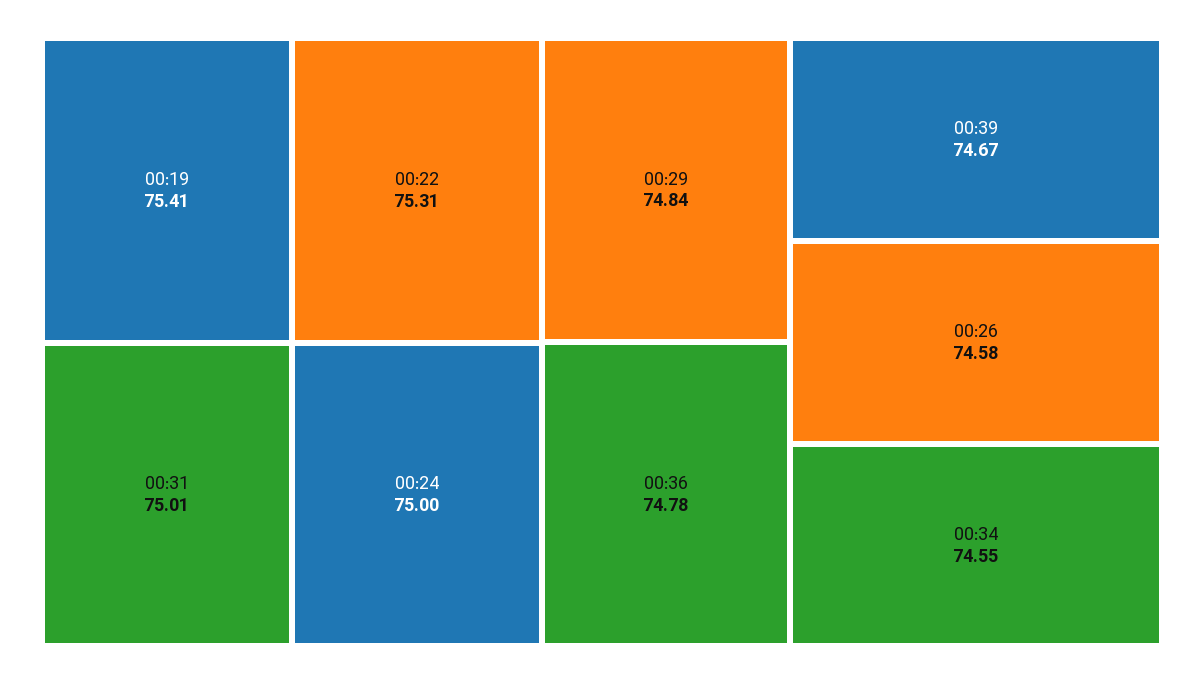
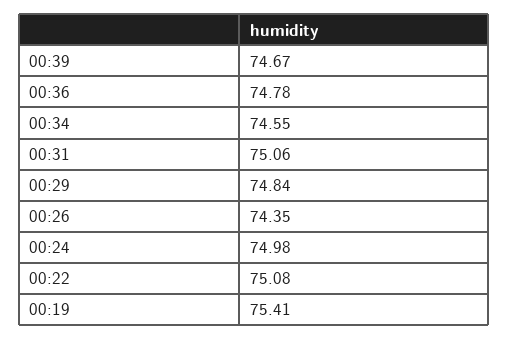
00:22: 75.31 -> 75.08
00:31: 75.01 -> 75.06
00:24: 75 -> 74.98
00:26: 74.58 -> 74.35

